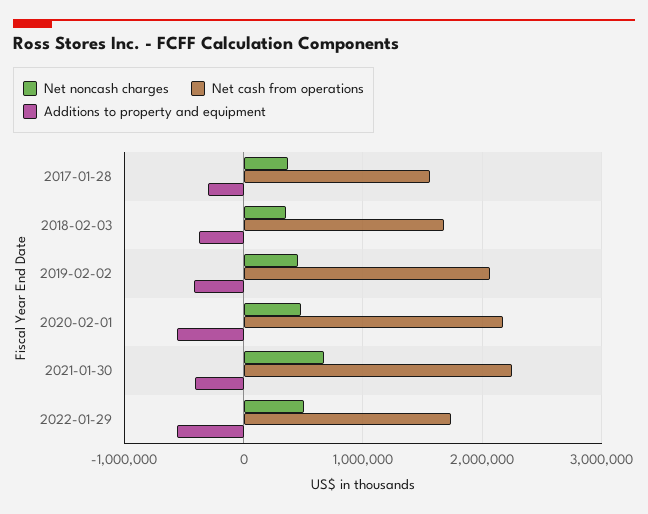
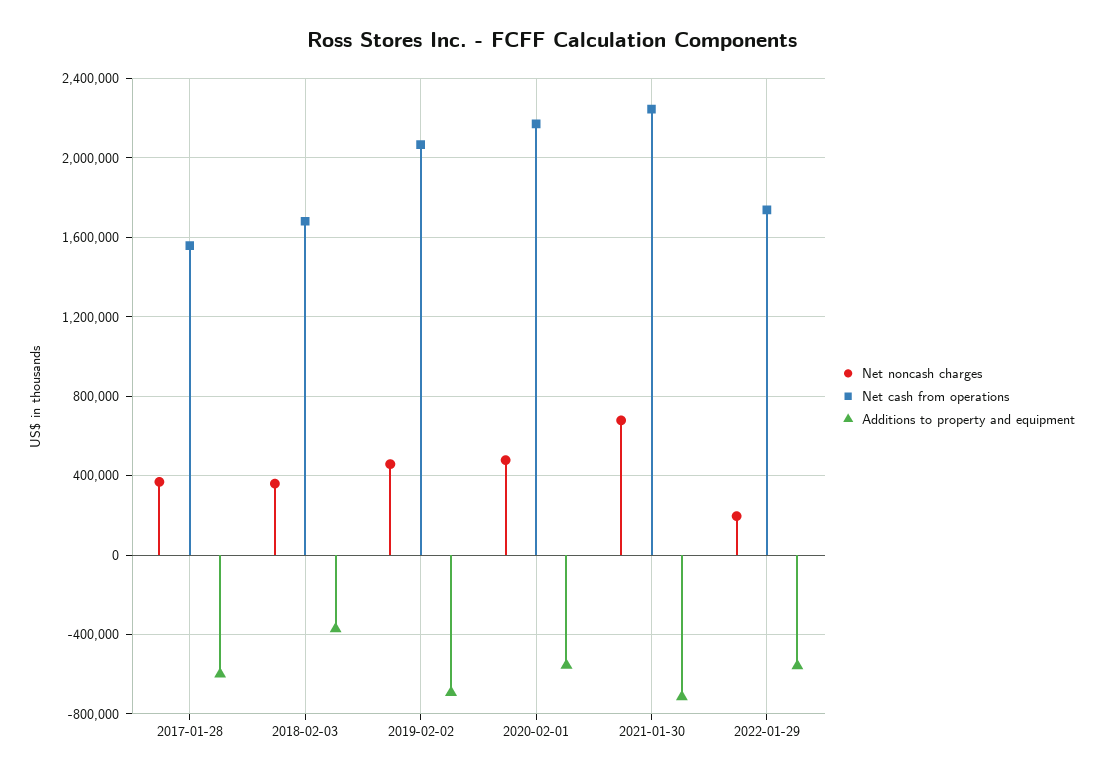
Additions to property and equipment, 2017-01-28: -300000 -> -600000
Additions to property and equipment, 2019-02-02: -400000 -> -700000
Additions to property and equipment, 2021-01-30: -400000 -> -700000
Net noncash charges, 2022-01-29: 500000 -> 200000

